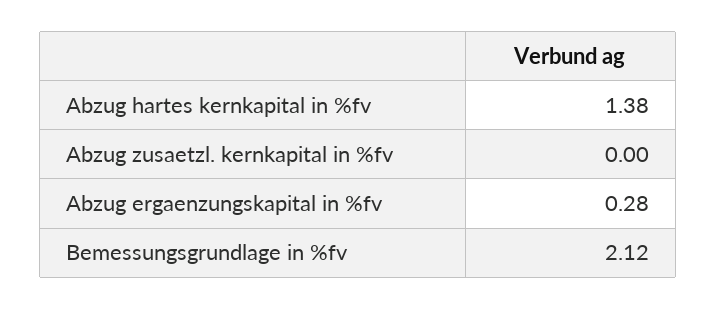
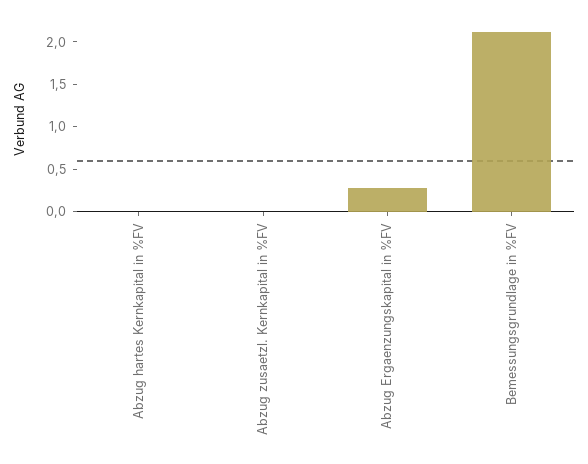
Abzug hartes kernkapital in %fv: 1.38 -> 0

